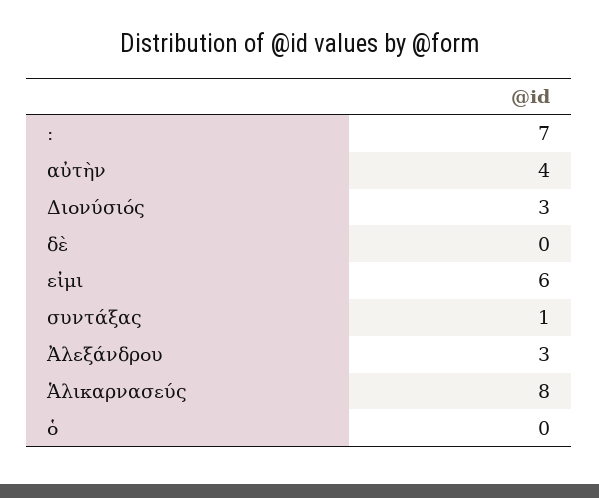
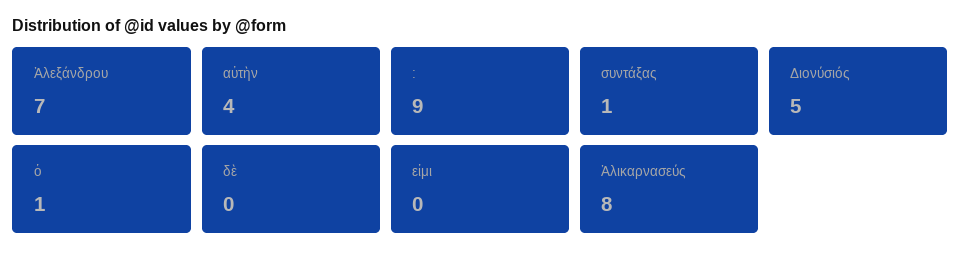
:: 7 -> 9
Διονύσιός: 3 -> 5
εἰμι: 6 -> 0
Ἀλεξάνδρου: 3 -> 7
ὁ: 0 -> 1

